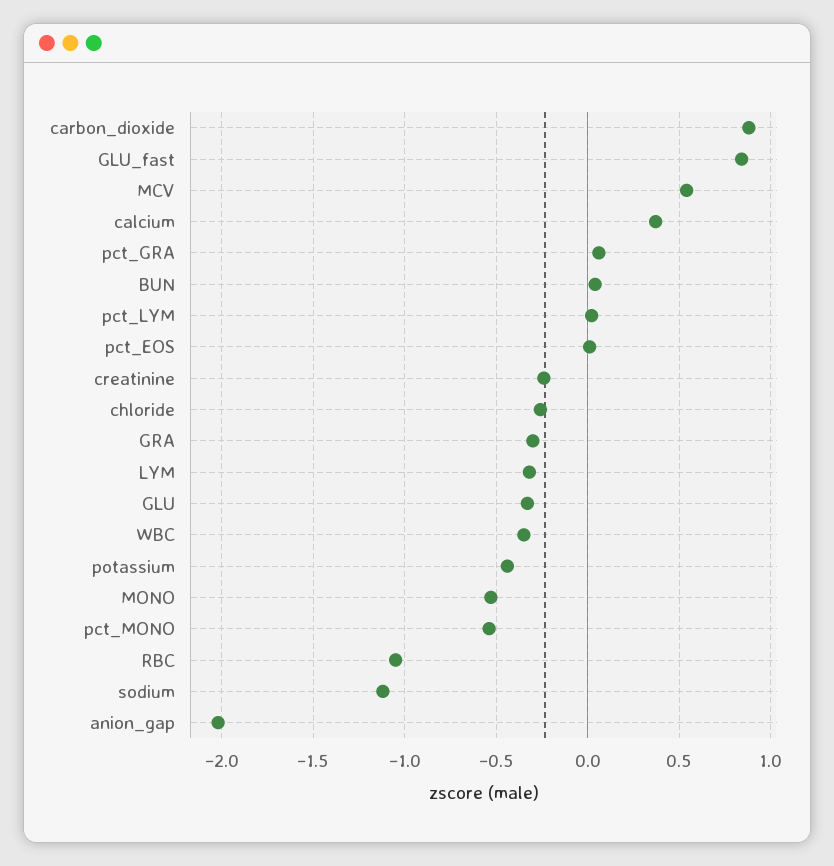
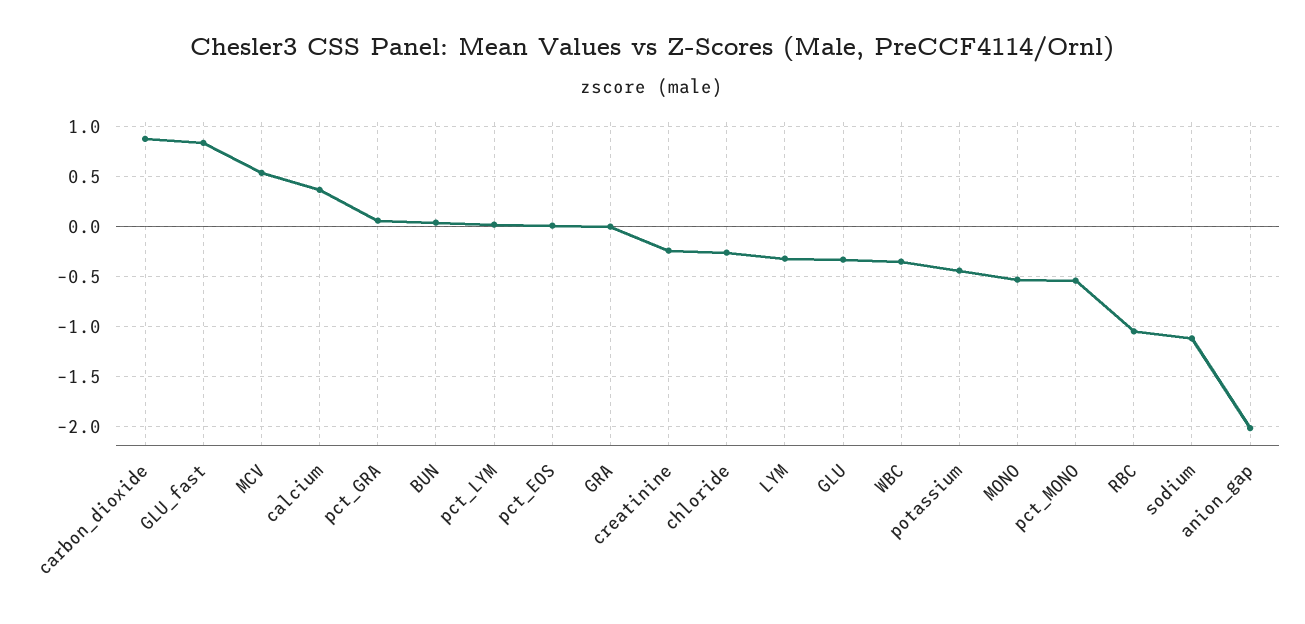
GRA: -0.3 -> 0

